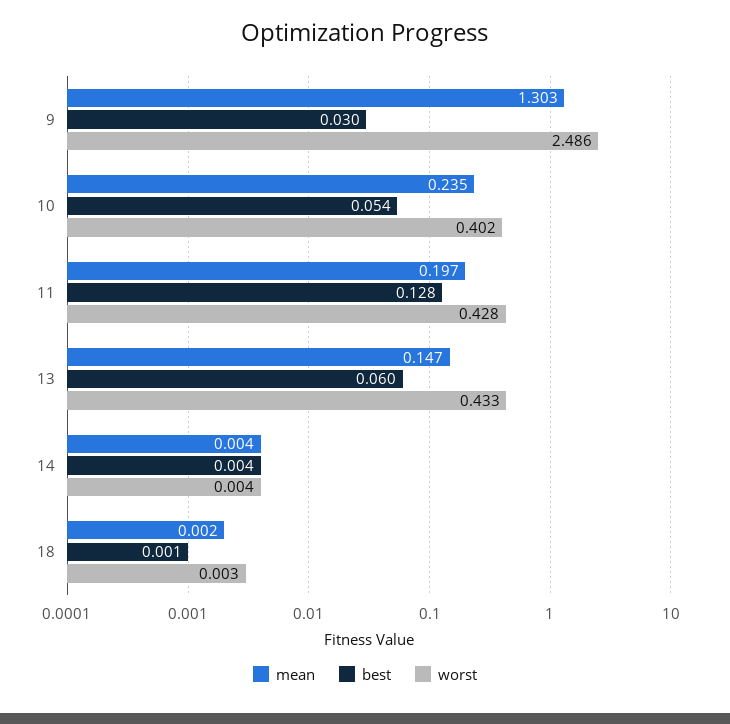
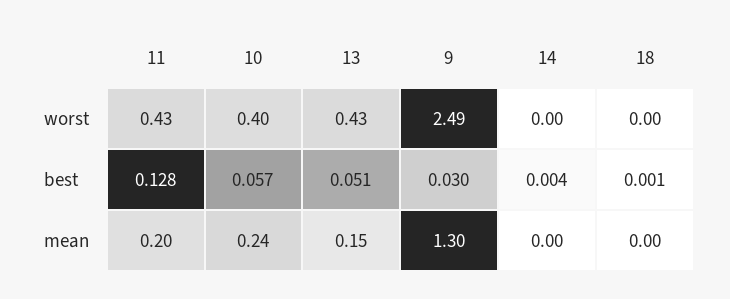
best, 10: 0.054 -> 0.057
best, 13: 0.06 -> 0.051

